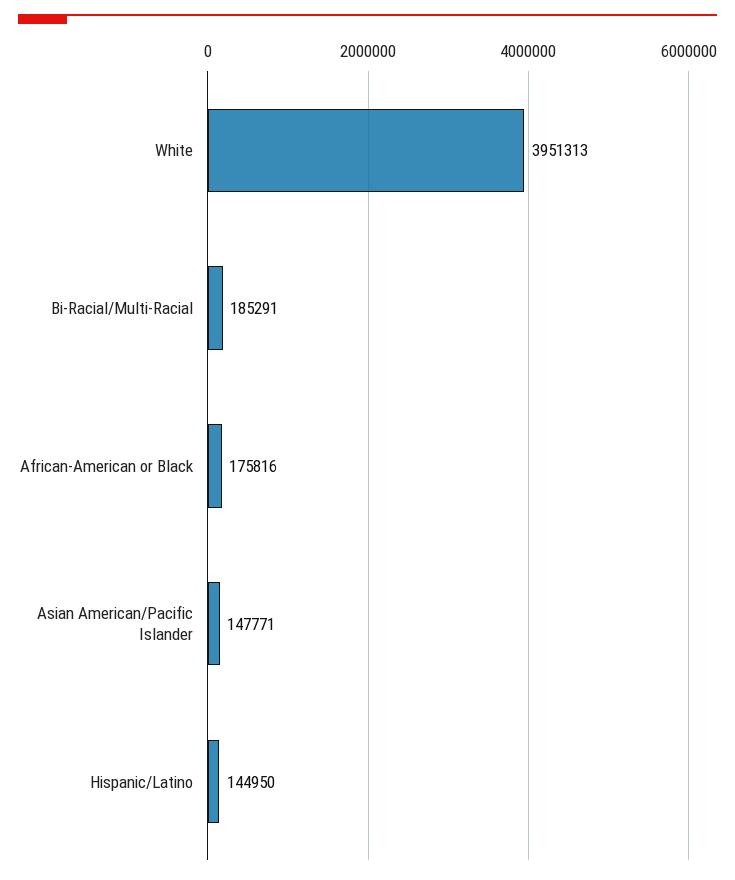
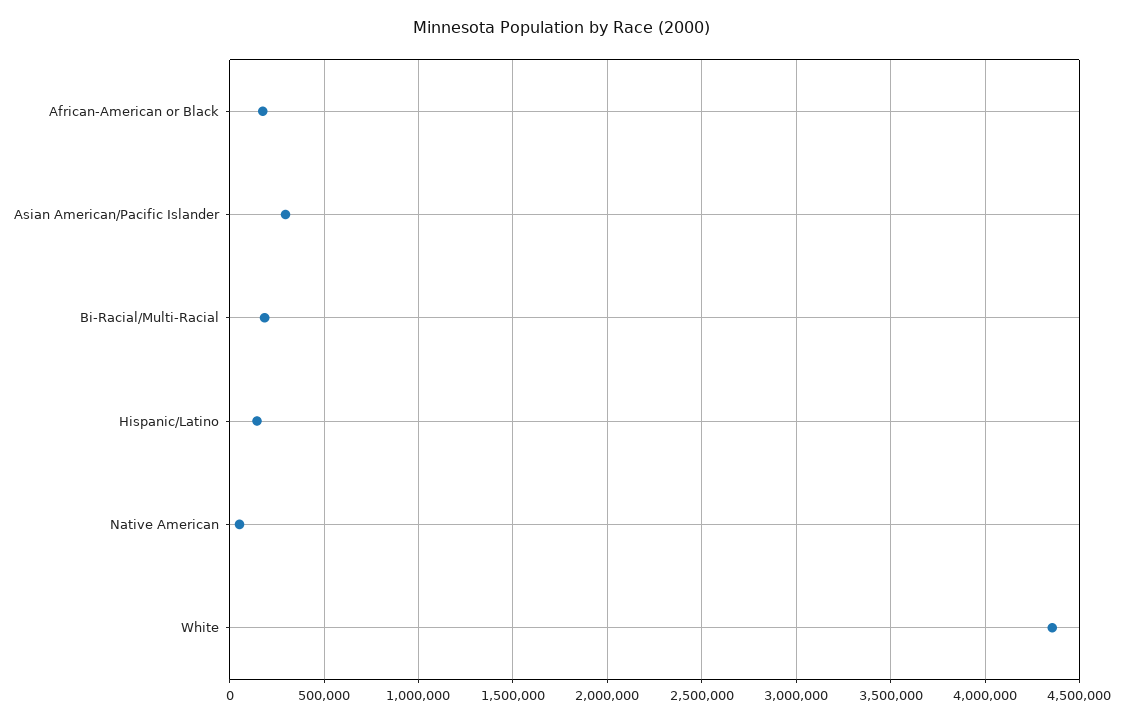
White: 3951313 -> 4350000
Asian American/Pacific Islander: 147771 -> 300000
Native American: none -> 50000

